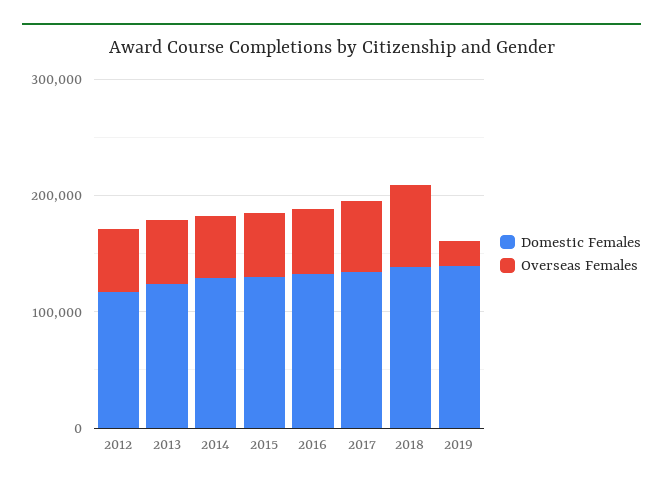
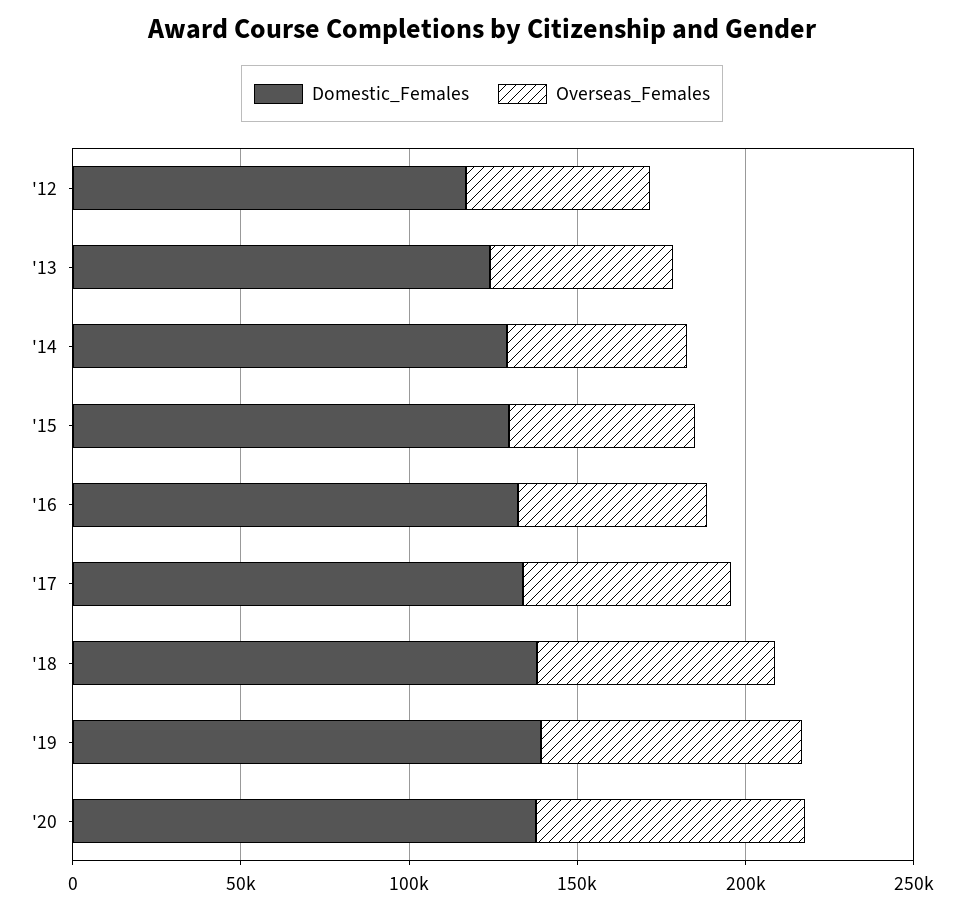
Overseas Females, 2019: 20000 -> 80000
Domestic Females, '20: none -> 140000
Overseas Females, '20: none -> 80000

